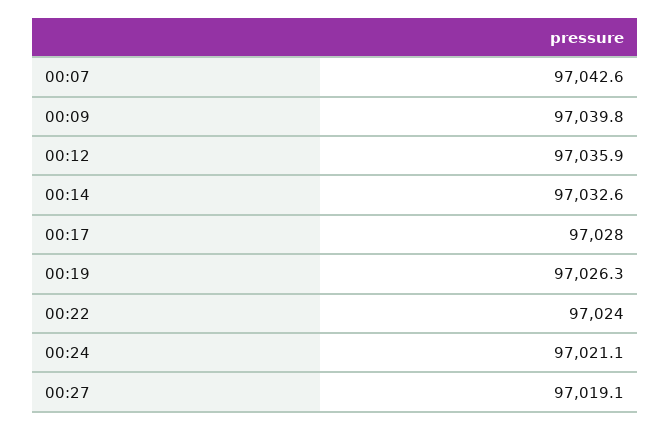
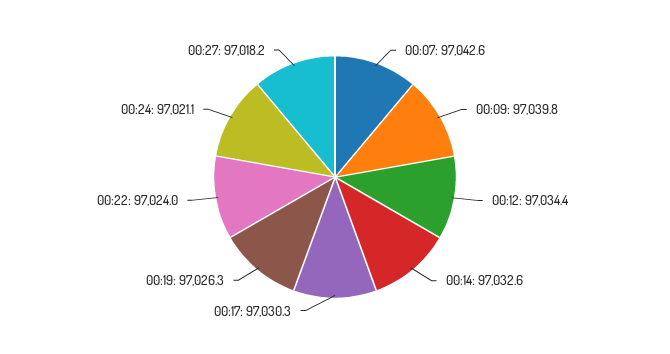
00:12: 97035.9 -> 97034.4
00:17: 97028 -> 97030.3
00:27: 97019.1 -> 97018.2

